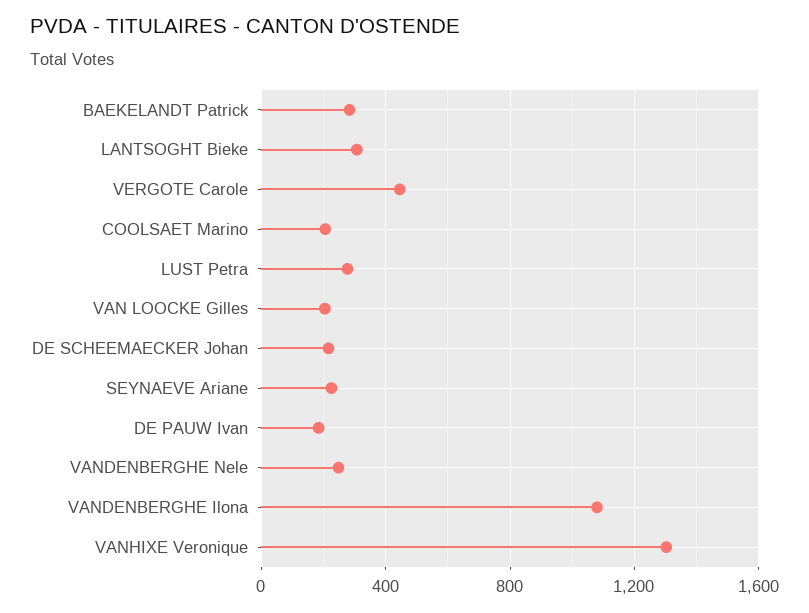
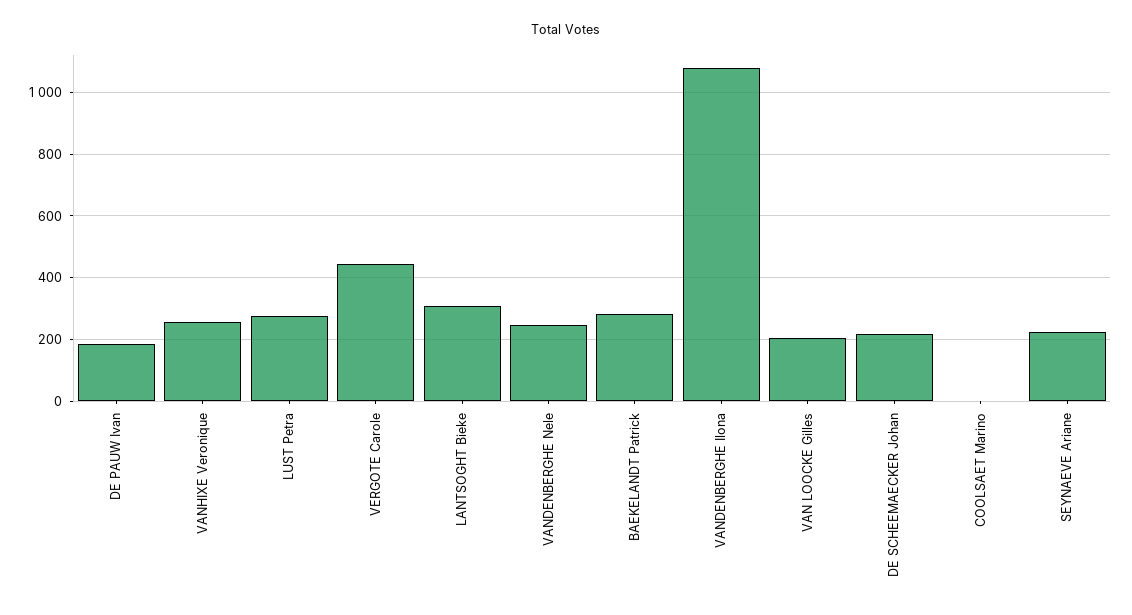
COOLSAET Marino: 200 -> 0
VANHIXE Veronique: 1300 -> 260

